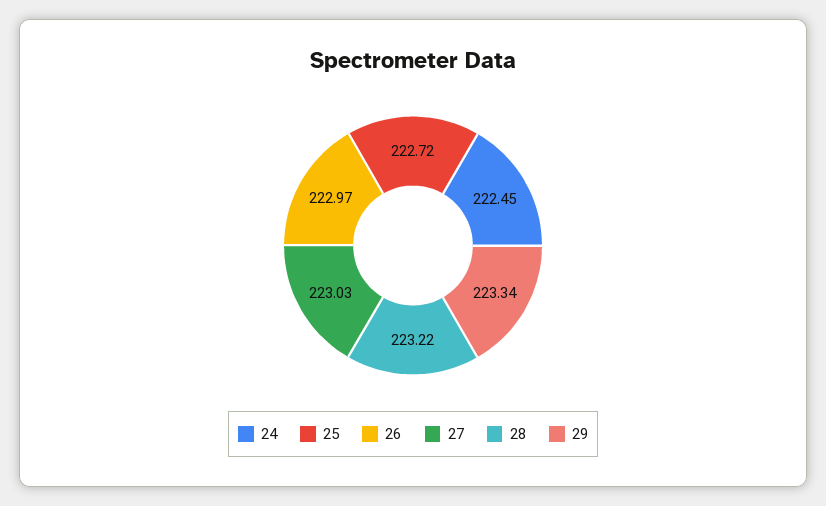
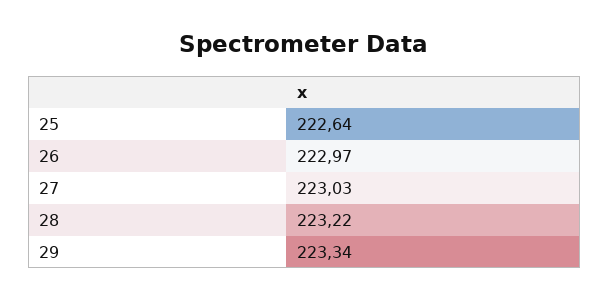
24: 222.45 -> none
25: 222.72 -> 222.64

